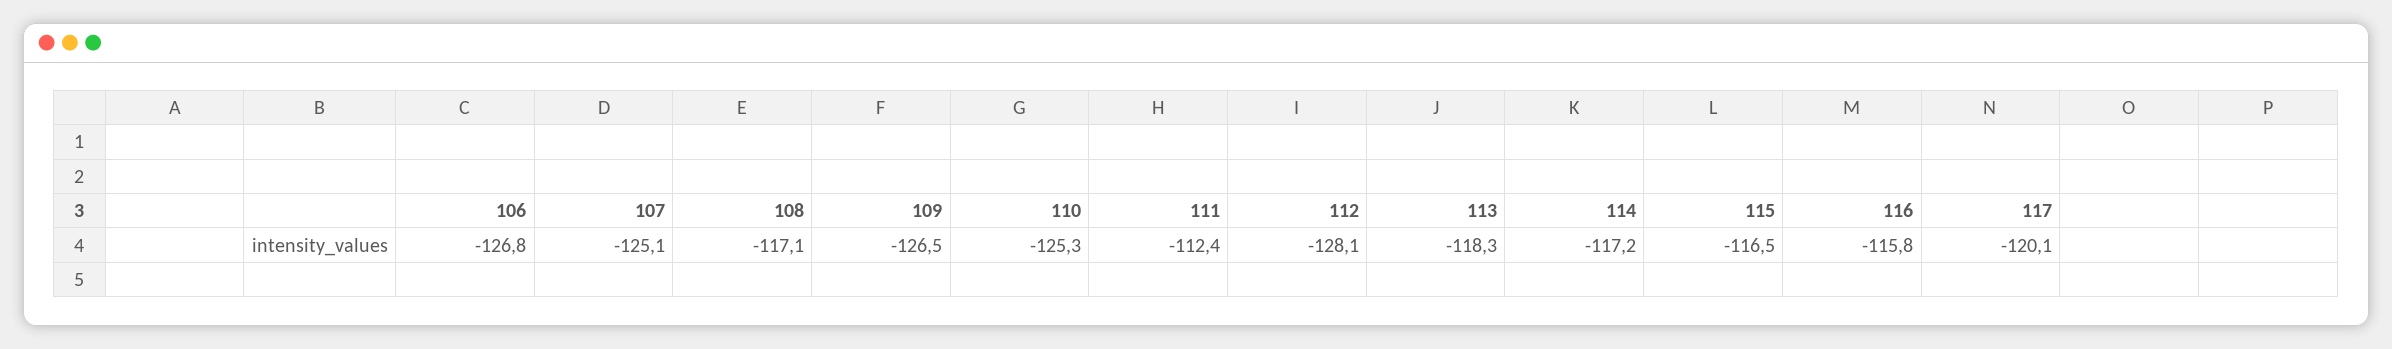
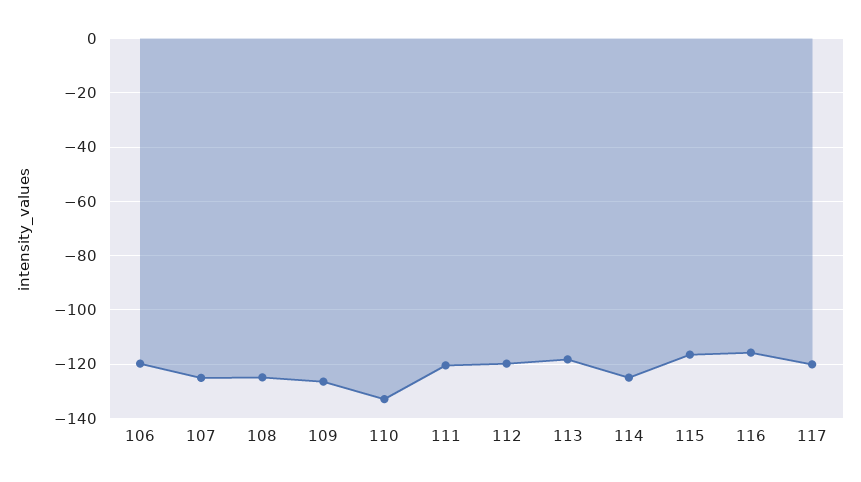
106: -126.8 -> -120
108: -117.1 -> -125
110: -125.3 -> -132.5
111: -112.4 -> -120
112: -128.1 -> -120
114: -117.2 -> -125

